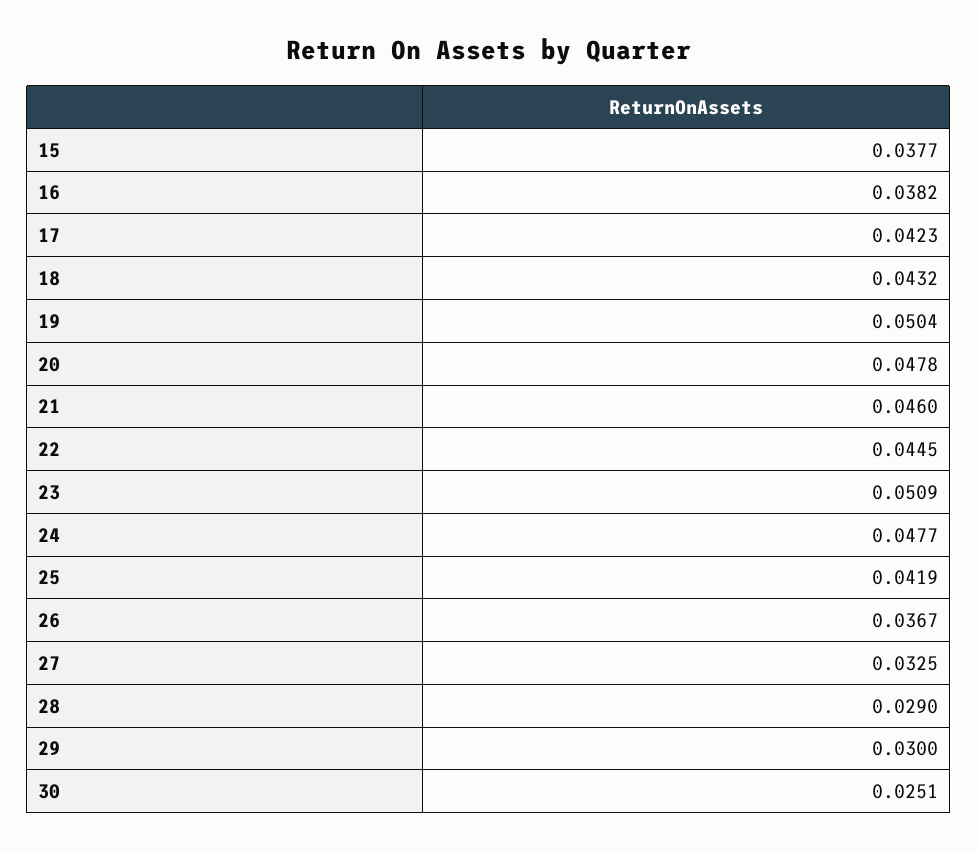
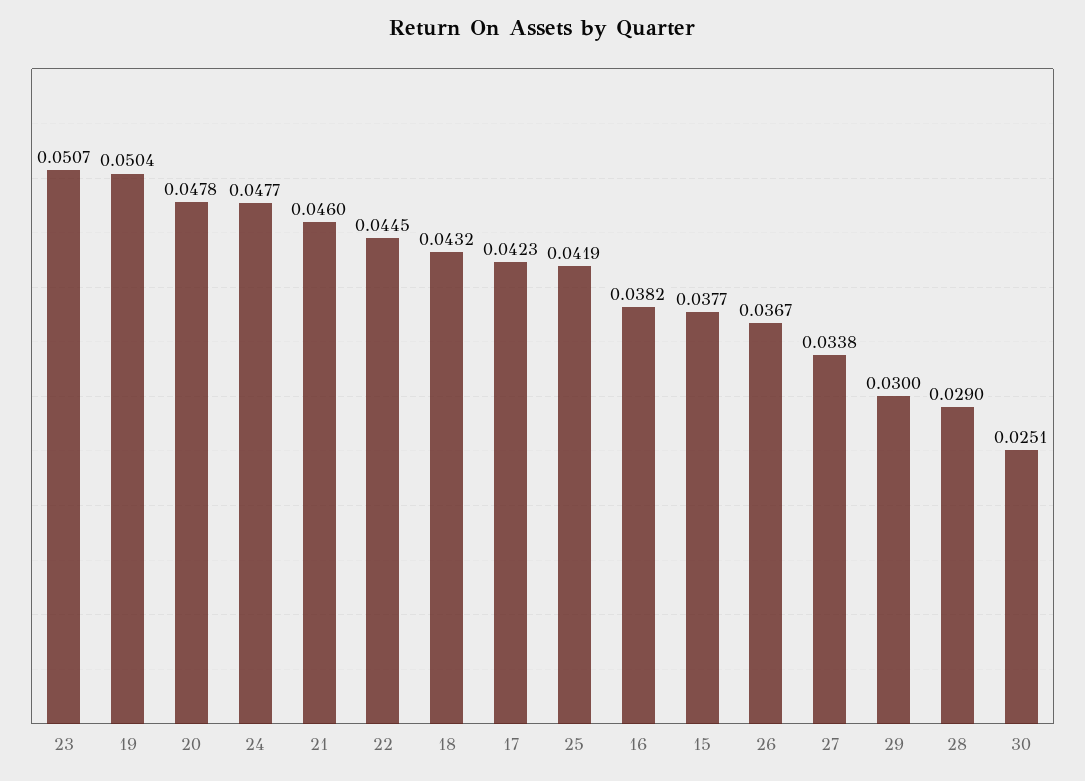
23: 0.0509 -> 0.0507
27: 0.0325 -> 0.0338

